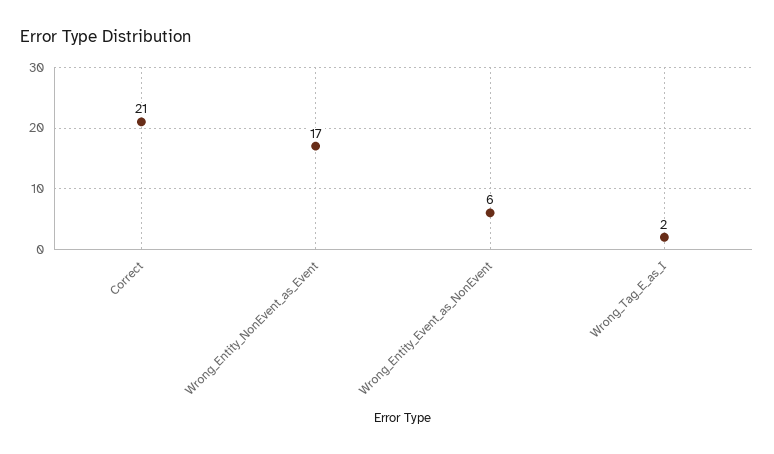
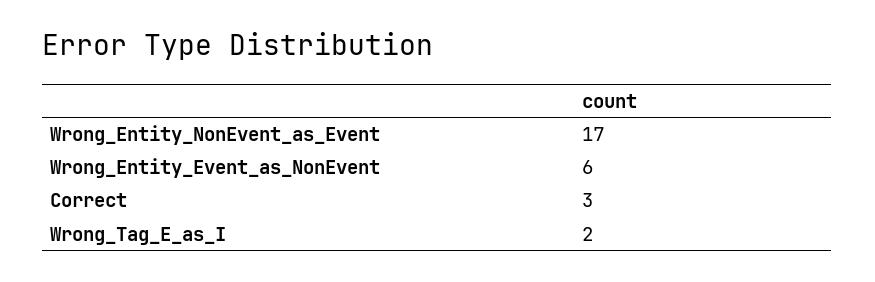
Correct: 21 -> 3

